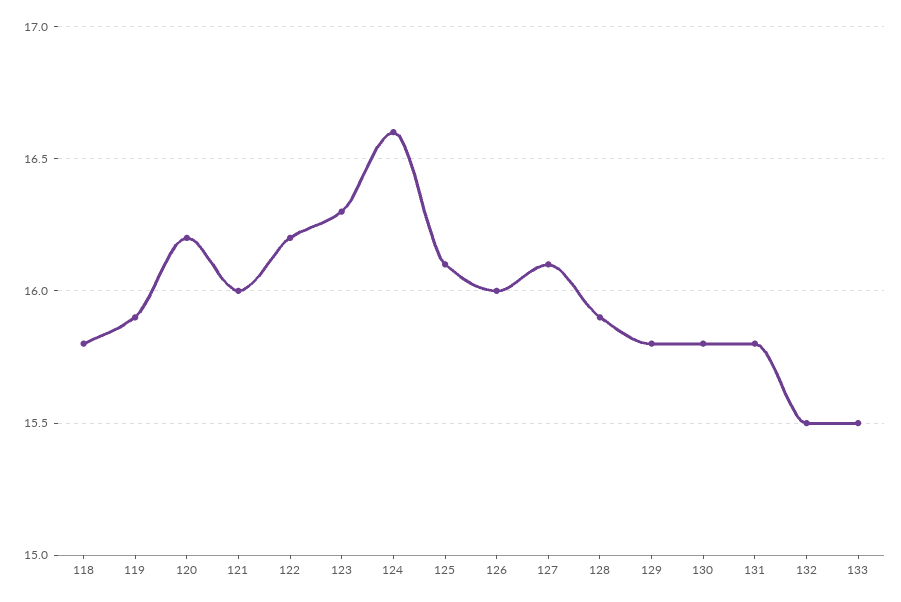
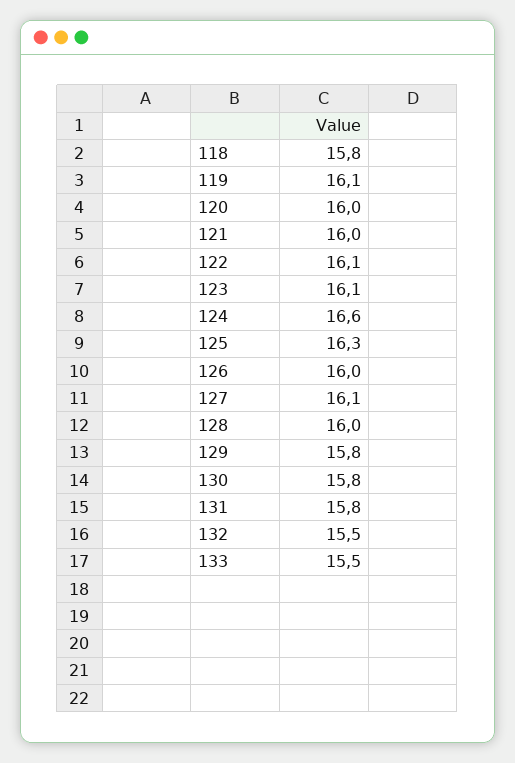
119: 15.9 -> 16.1
120: 16.2 -> 16
122: 16.2 -> 16.1
123: 16.3 -> 16.1
125: 16.1 -> 16.3
128: 15.9 -> 16

